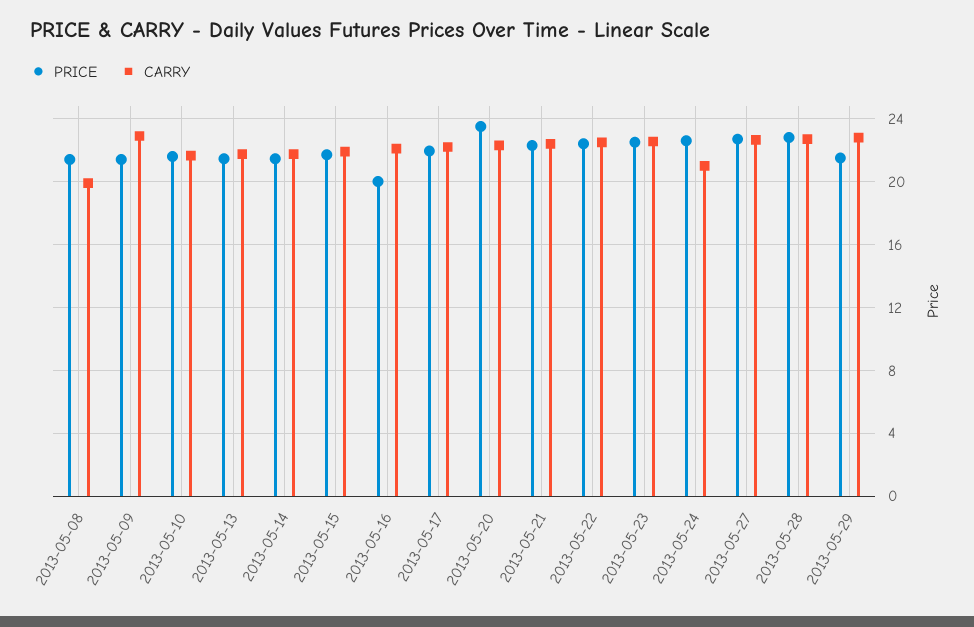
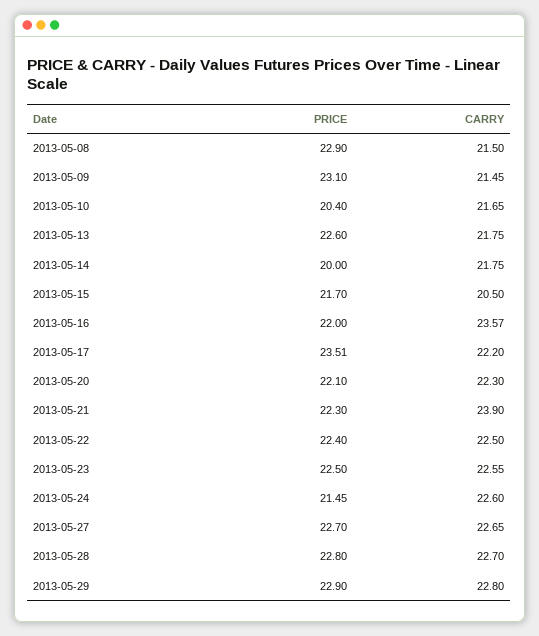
PRICE, 2013-05-08: 21.5 -> 22.9
CARRY, 2013-05-08: 20 -> 21.5
PRICE, 2013-05-09: 21.5 -> 23.1
CARRY, 2013-05-09: 23 -> 21.45
PRICE, 2013-05-10: 21.5 -> 20.4
PRICE, 2013-05-13: 21.5 -> 22.6
PRICE, 2013-05-14: 21.5 -> 20
CARRY, 2013-05-15: 22 -> 20.5
PRICE, 2013-05-16: 20 -> 22
CARRY, 2013-05-16: 22 -> 23.57
PRICE, 2013-05-17: 22 -> 23.51
PRICE, 2013-05-20: 23.5 -> 22.1
CARRY, 2013-05-21: 22.5 -> 23.9
PRICE, 2013-05-24: 22.5 -> 21.45
CARRY, 2013-05-24: 21 -> 22.6
PRICE, 2013-05-29: 21.5 -> 22.9

